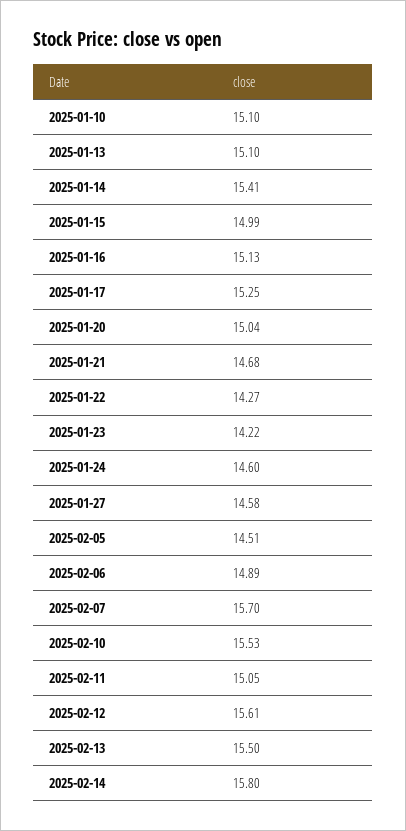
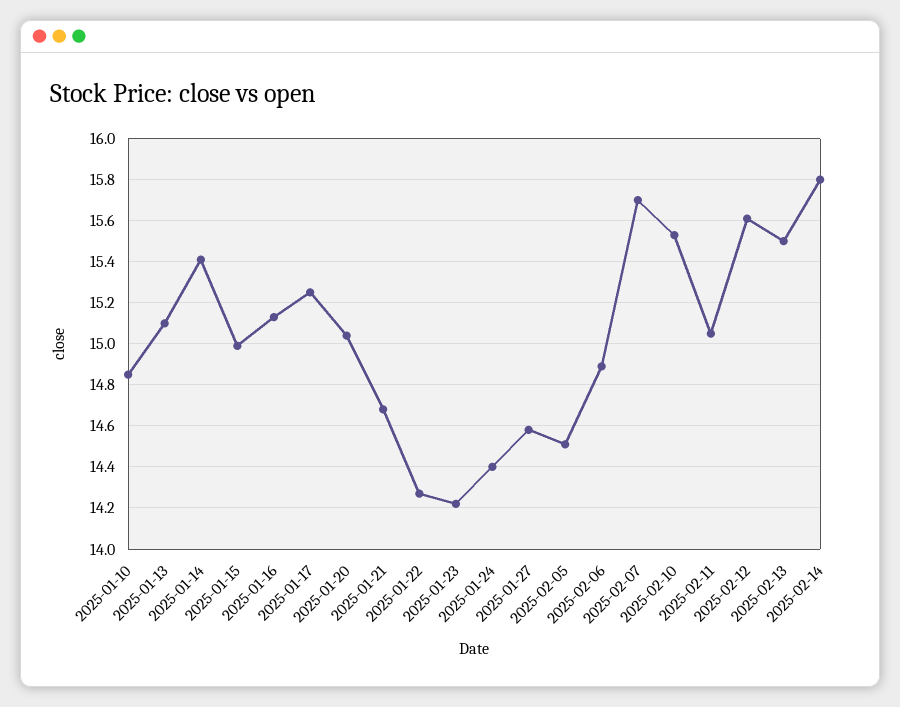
2025-01-10: 15.1 -> 14.85
2025-01-24: 14.6 -> 14.4

